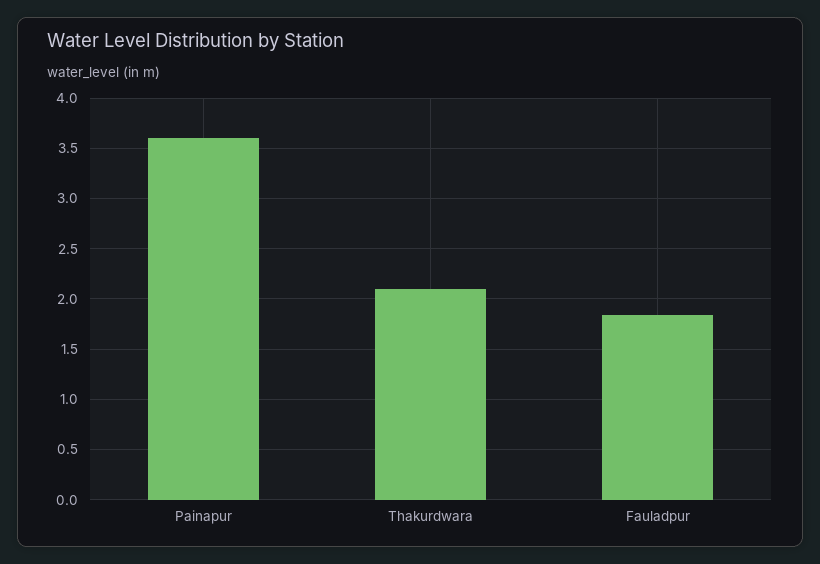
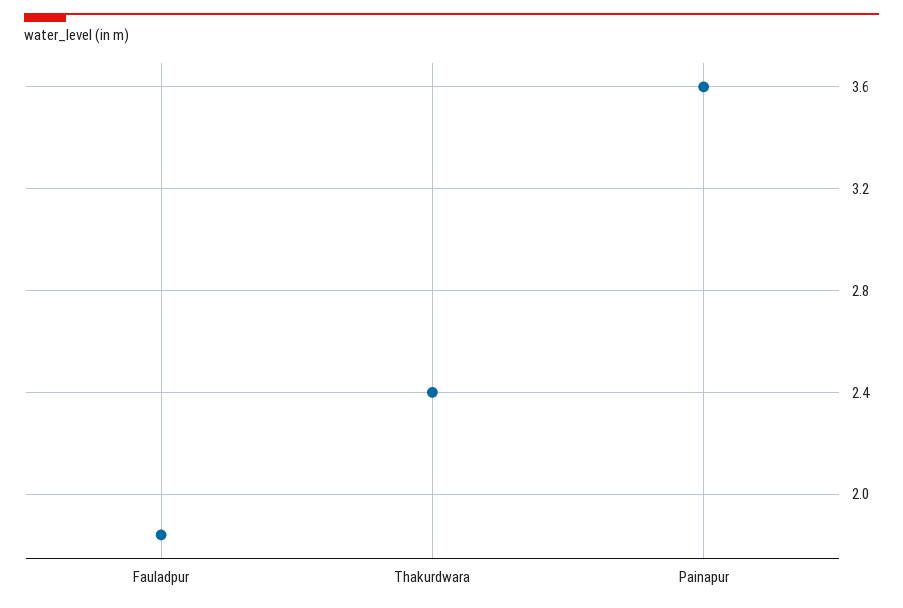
Thakurdwara: 2.1 -> 2.4

